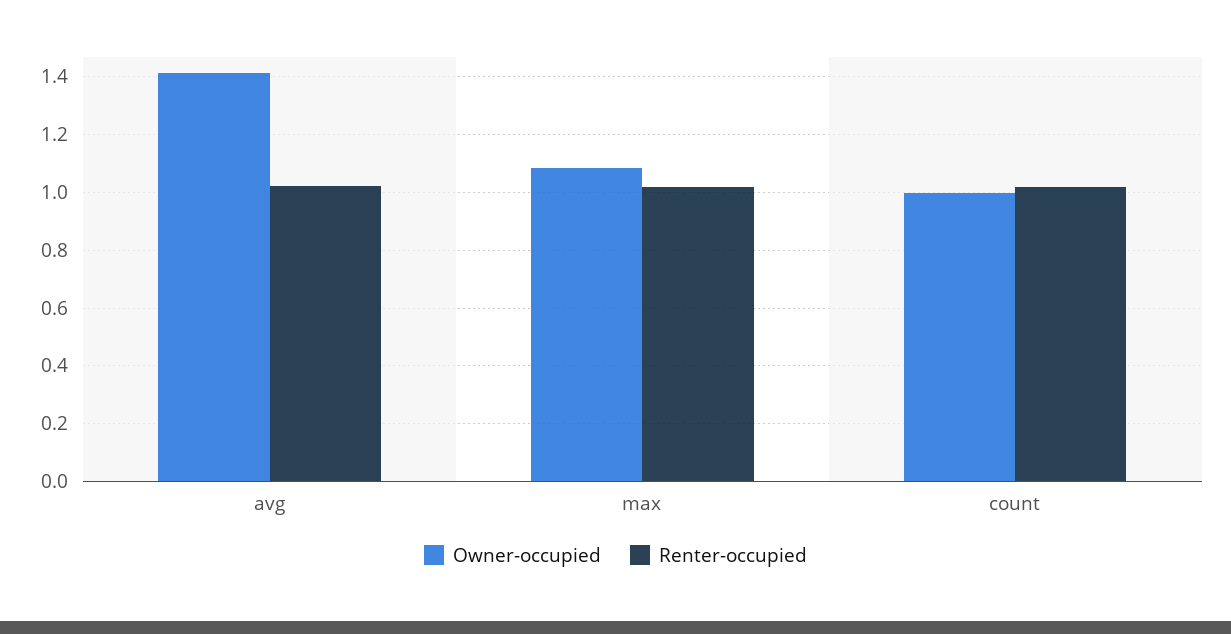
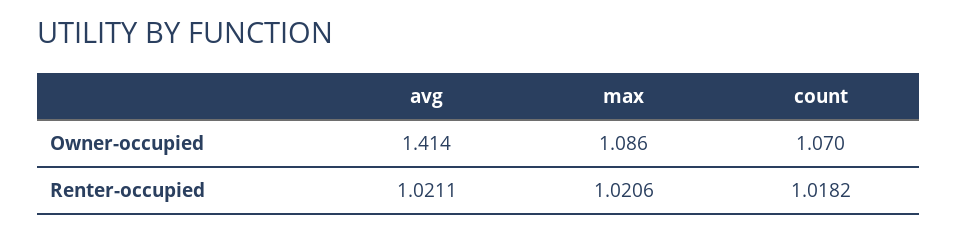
Owner-occupied, count: 1 -> 1.07

